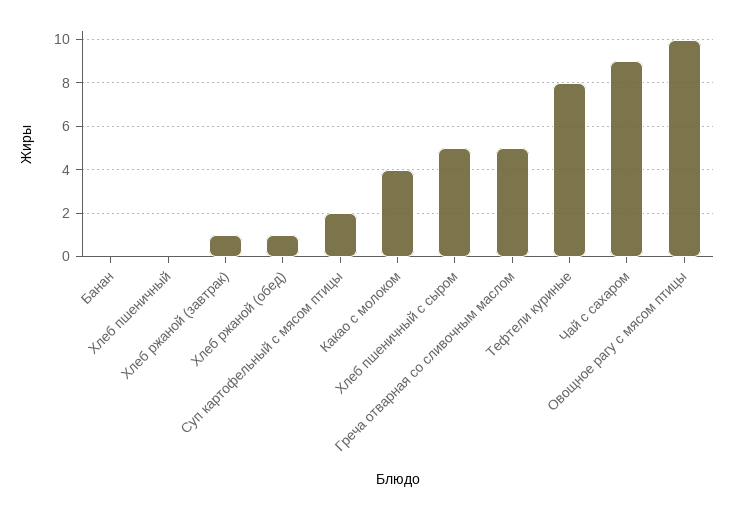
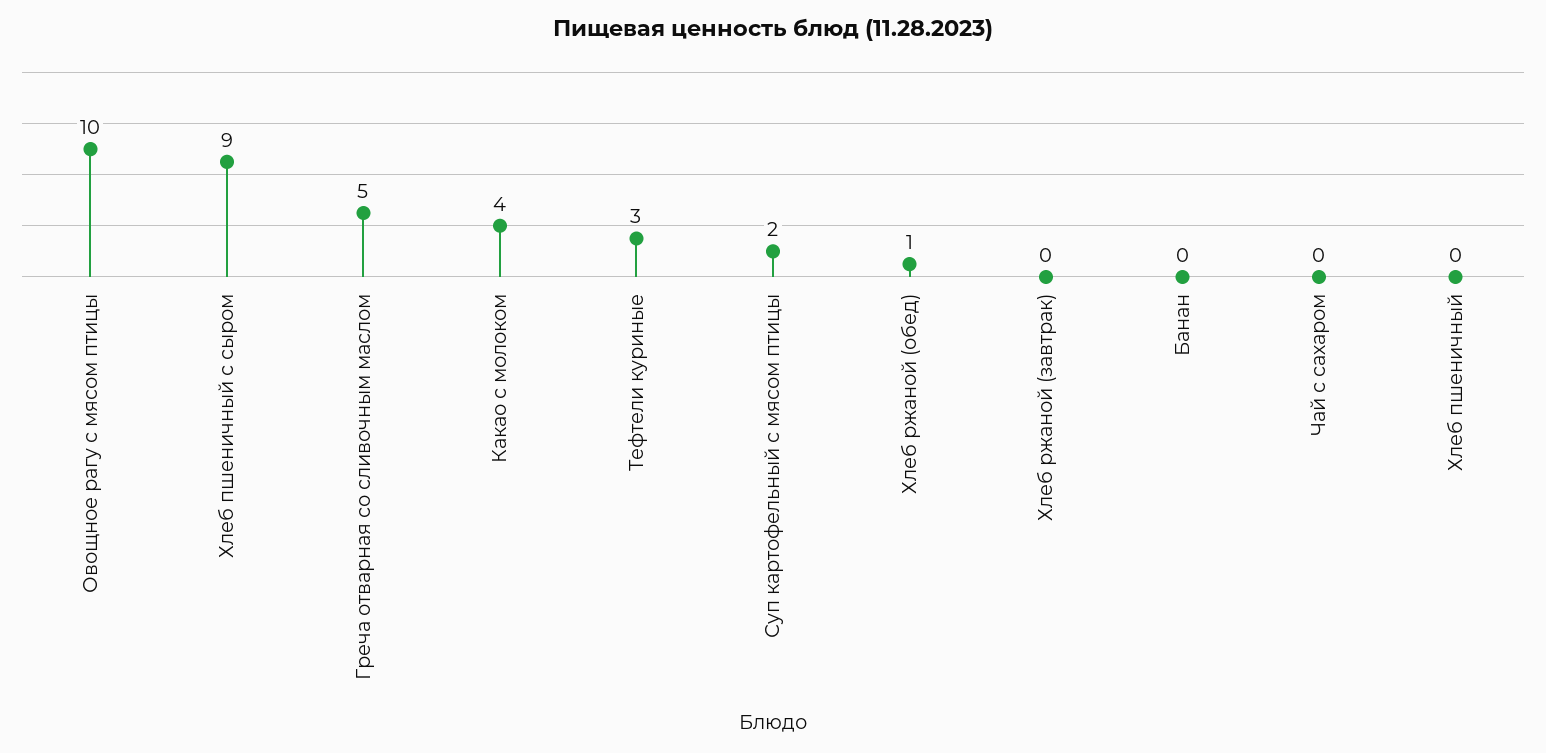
Хлеб ржаной (завтрак): 1 -> 0
Хлеб пшеничный с сыром: 5 -> 9
Тефтели куриные: 8 -> 3
Чай с сахаром: 9 -> 0

